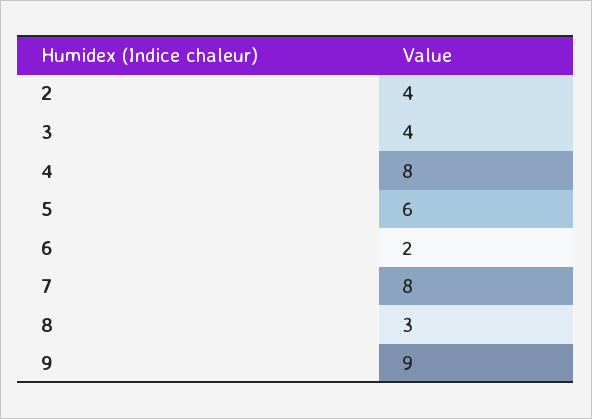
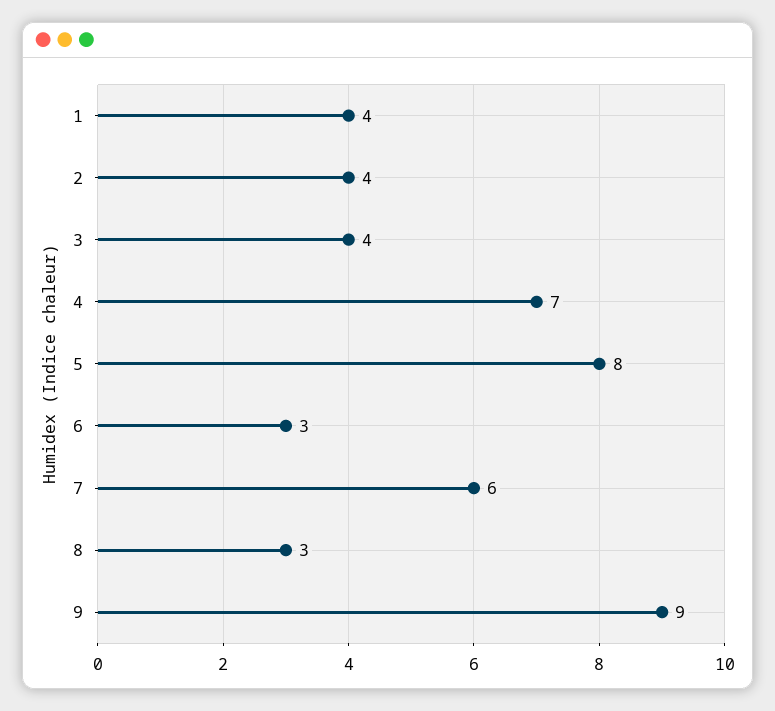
4: 8 -> 7
5: 6 -> 8
6: 2 -> 3
7: 8 -> 6
1: none -> 4

